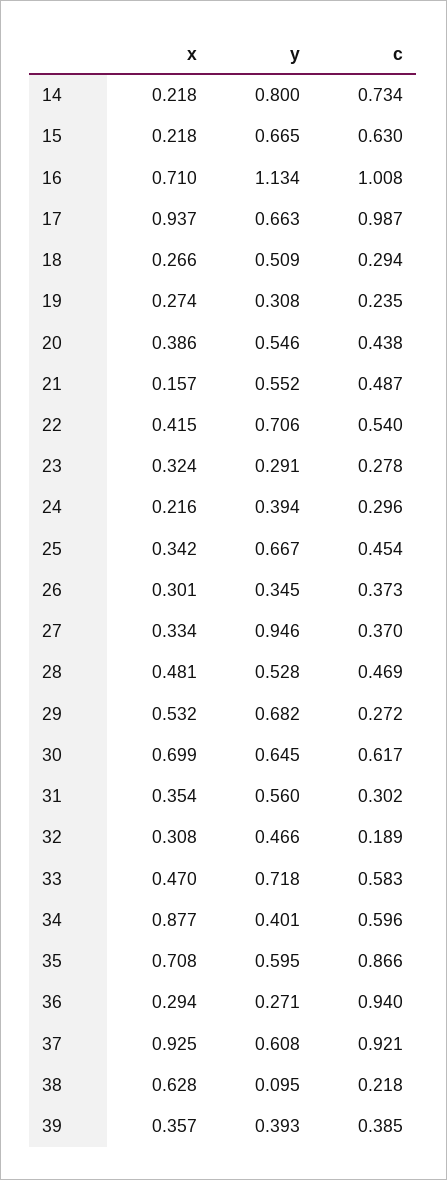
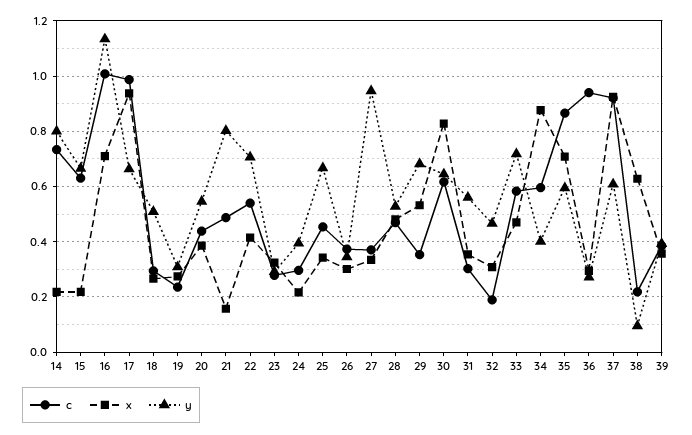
y, 21: 0.552 -> 0.8
c, 29: 0.272 -> 0.35
x, 30: 0.699 -> 0.825

